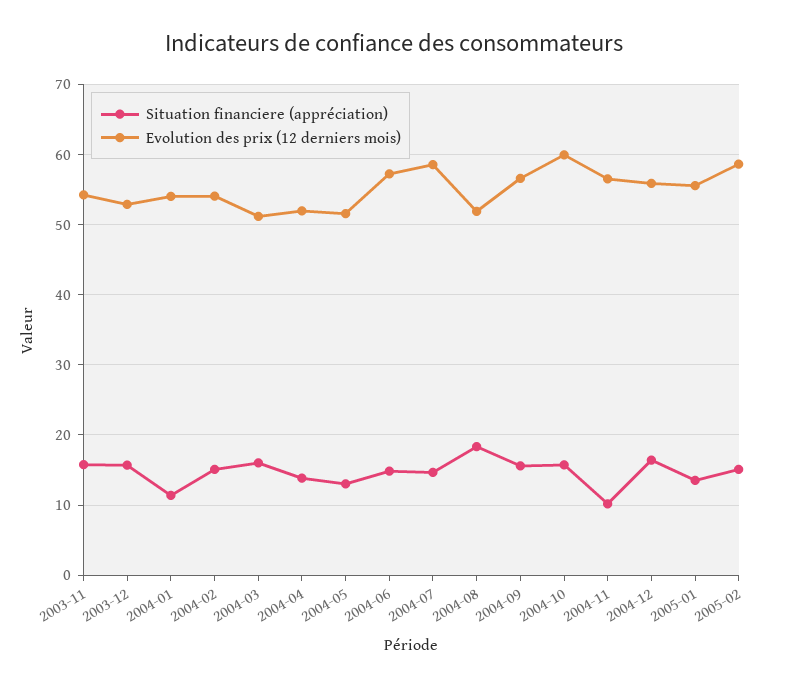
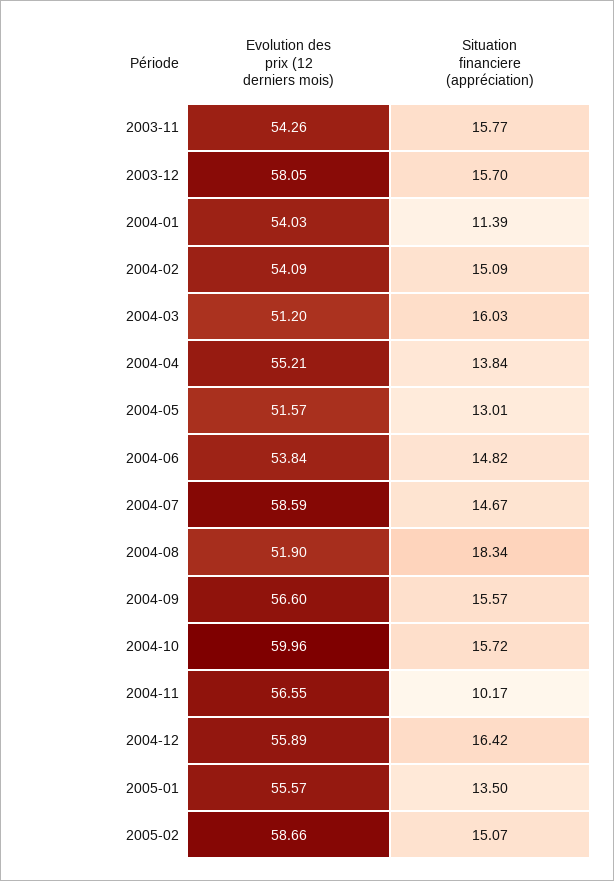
Evolution des prix (12 derniers mois), 2003-12: 53 -> 58.05
Evolution des prix (12 derniers mois), 2004-04: 52 -> 55.21
Evolution des prix (12 derniers mois), 2004-06: 57 -> 53.84

